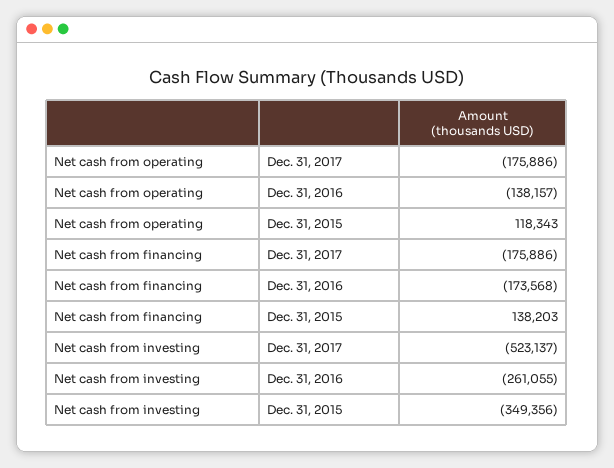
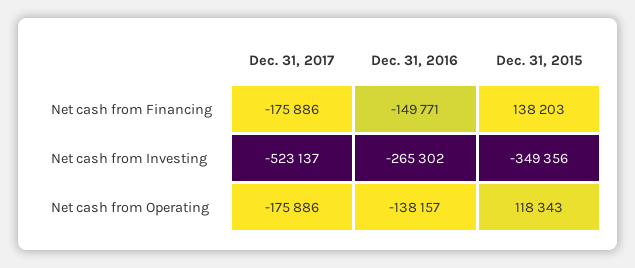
Net cash from financing, Dec. 31, 2016: -173568 -> -149771
Net cash from investing, Dec. 31, 2016: -261055 -> -265302

